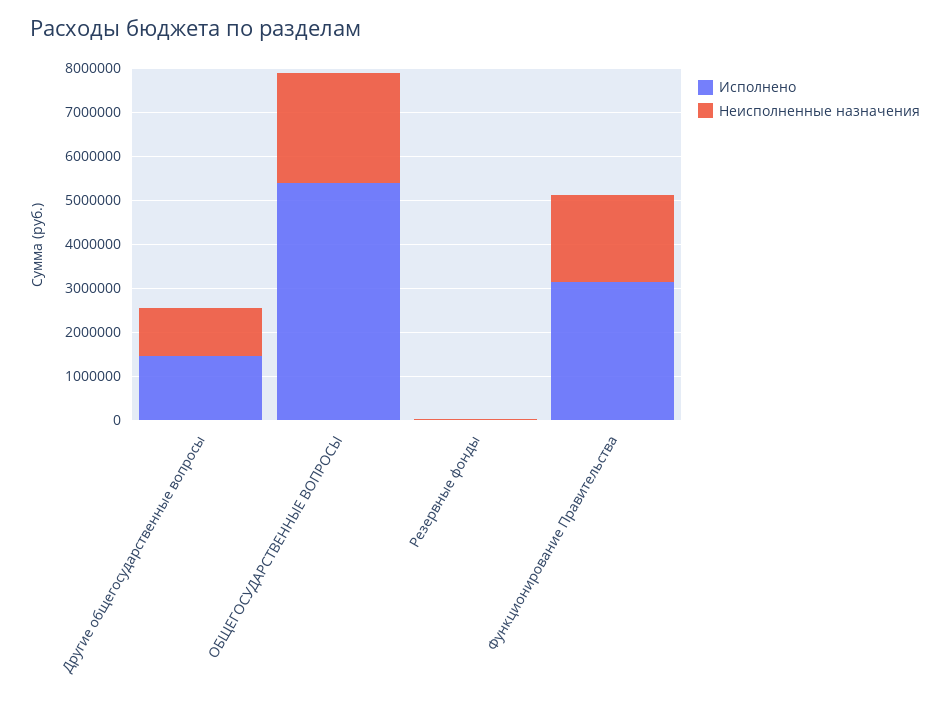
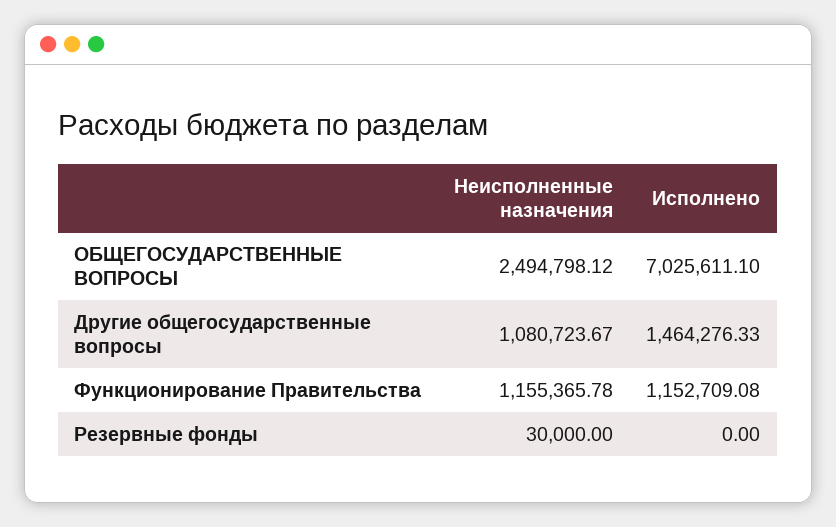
Исполнено, ОБЩЕГОСУДАРСТВЕННЫЕ ВОПРОСЫ: 5400000 -> 7025611.1
Исполнено, Функционирование Правительства: 3200000 -> 1152709.08
Неисполненные назначения, Функционирование Правительства: 2000000 -> 1155365.78

